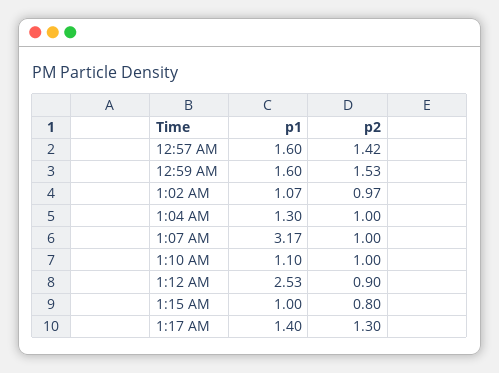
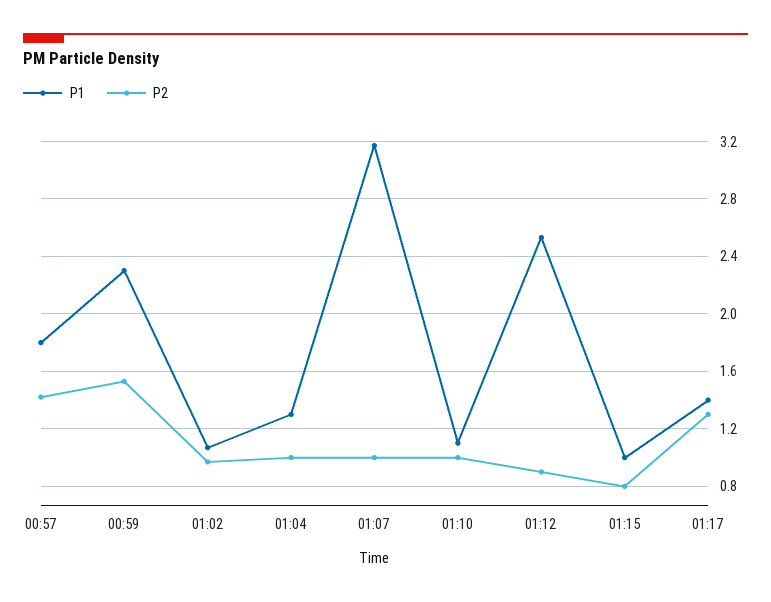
p1, 12:57 AM: 1.6 -> 1.8
p1, 12:59 AM: 1.6 -> 2.3

